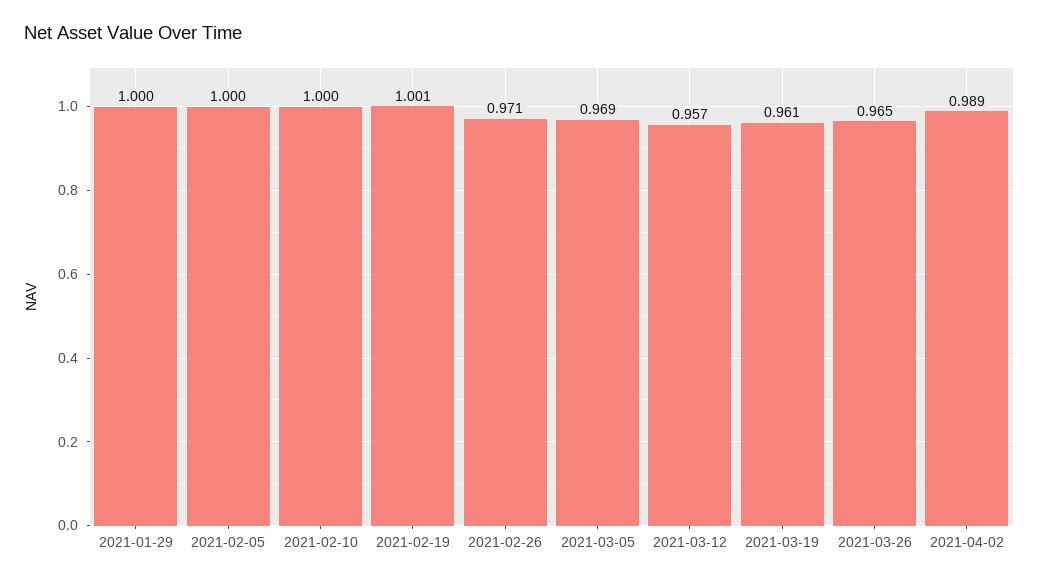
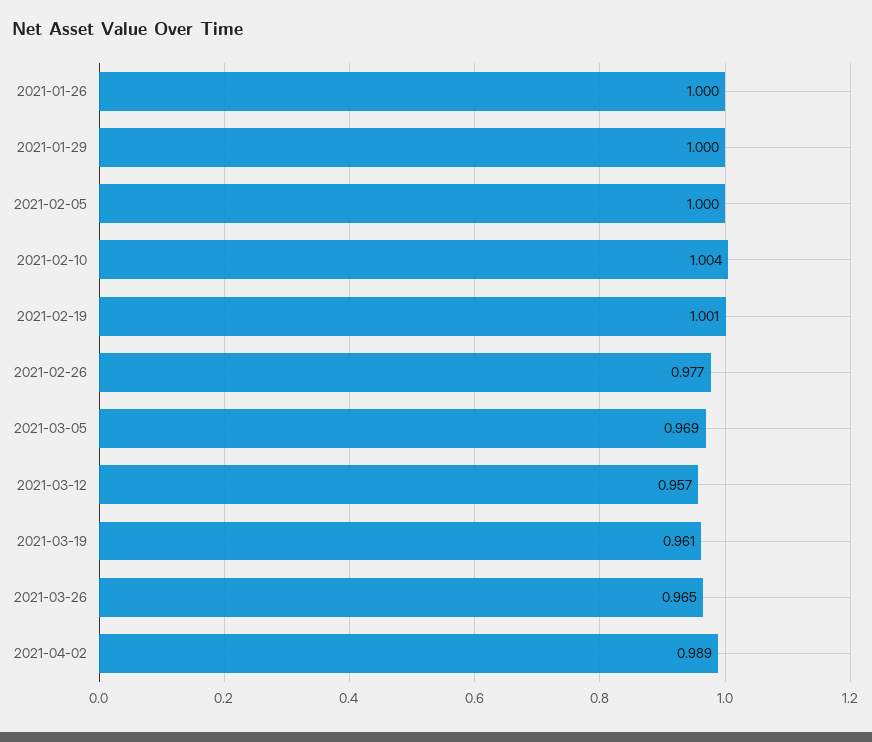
2021-02-10: 1 -> 1.004
2021-02-26: 0.971 -> 0.977
2021-01-26: none -> 1

